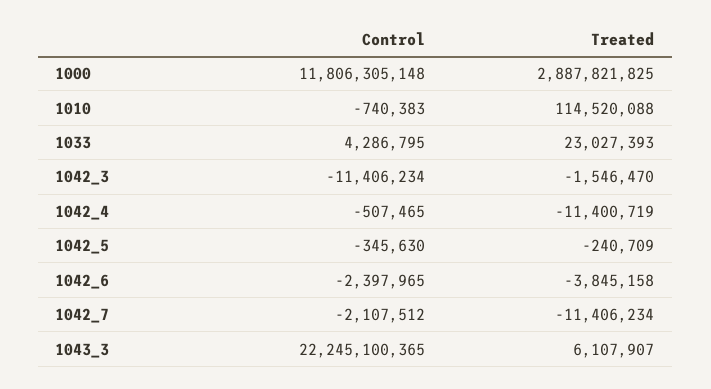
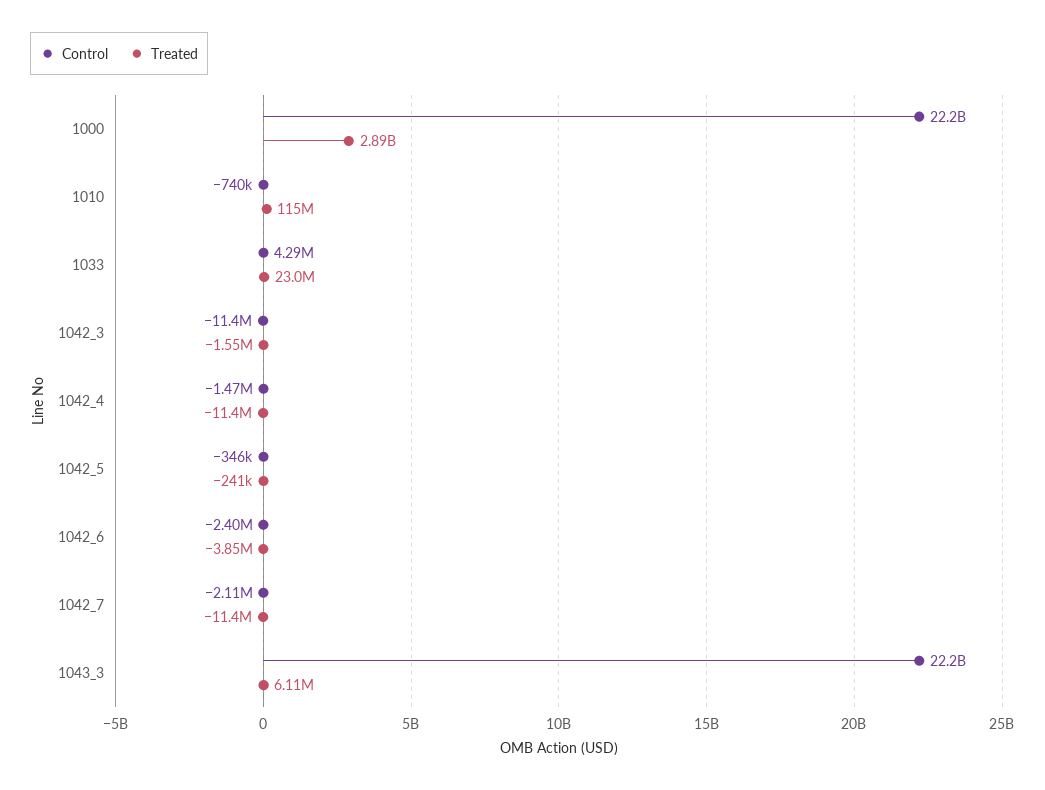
Control, 1000: 11806305148 -> 22200000000
Control, 1042_4: -507465 -> -1470000

